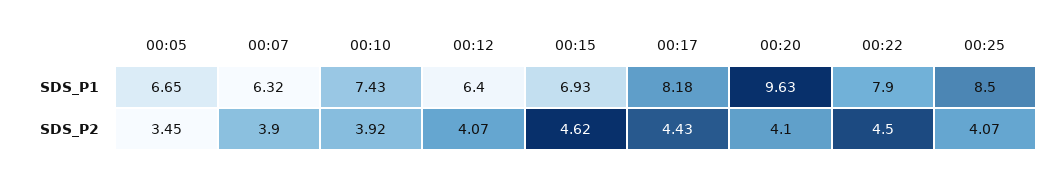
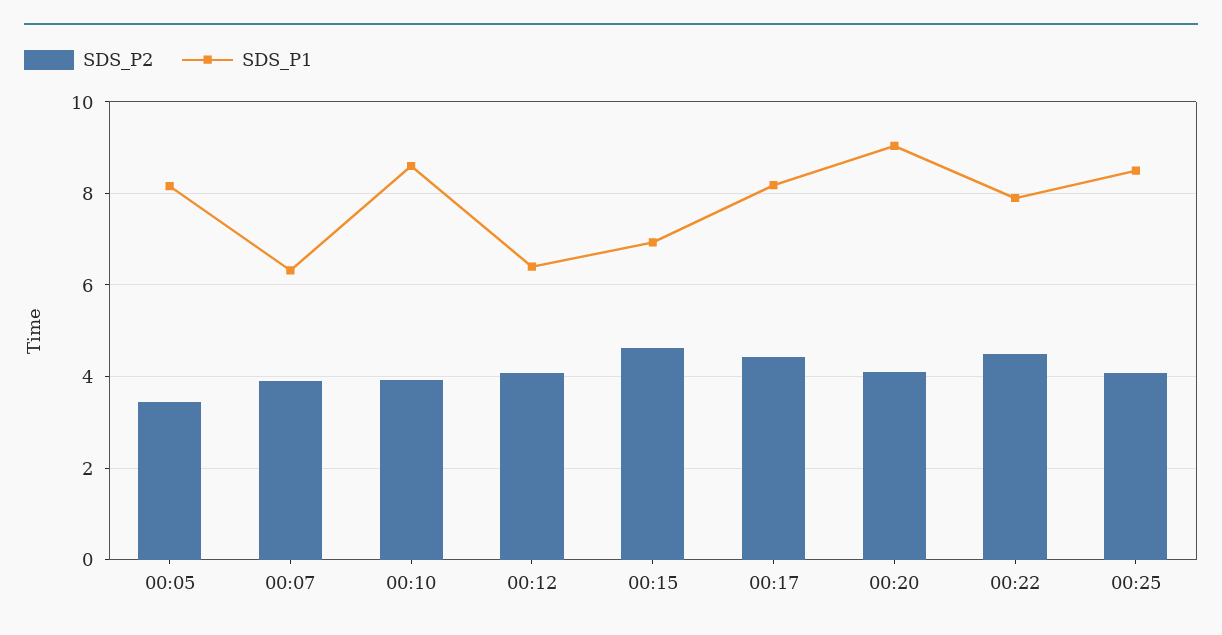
SDS_P1, 00:05: 6.65 -> 8.2
SDS_P1, 00:10: 7.43 -> 8.6
SDS_P1, 00:20: 9.63 -> 9

